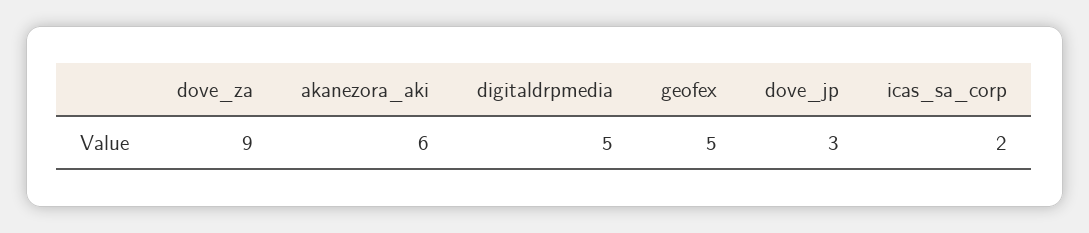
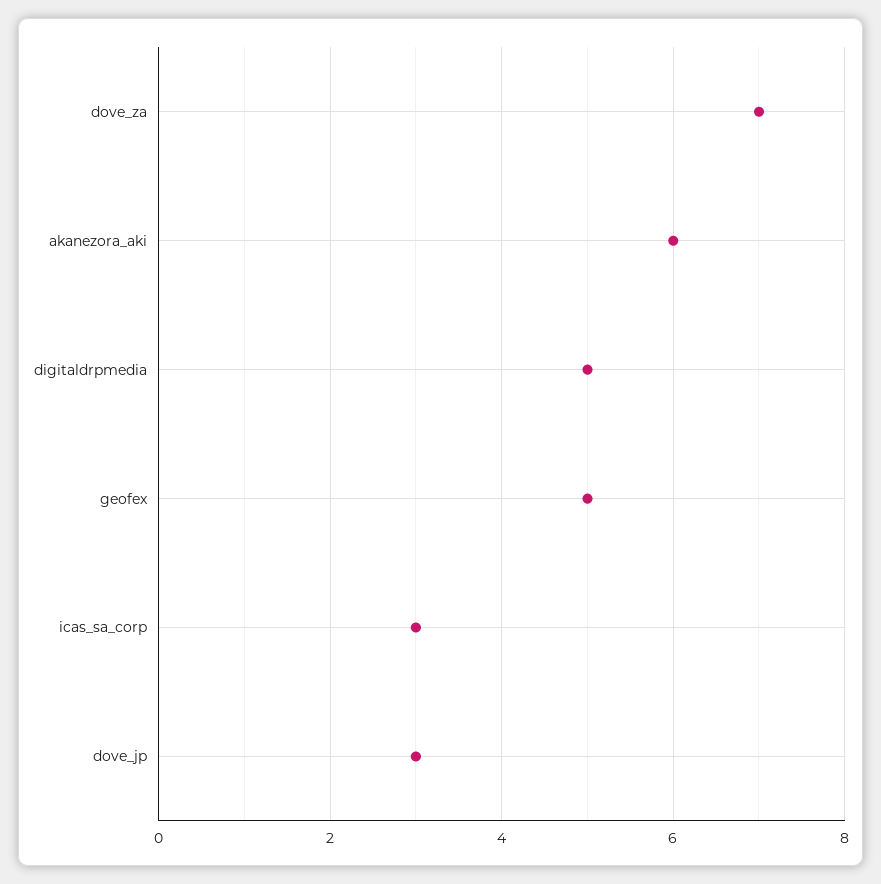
dove_za: 9 -> 7
icas_sa_corp: 2 -> 3

